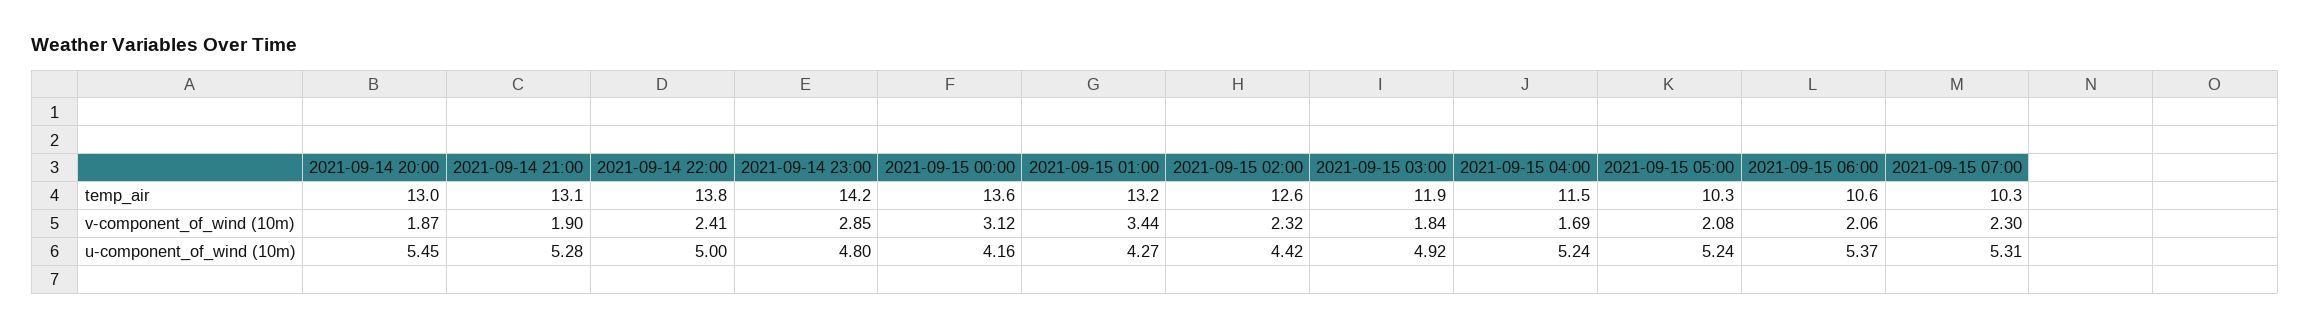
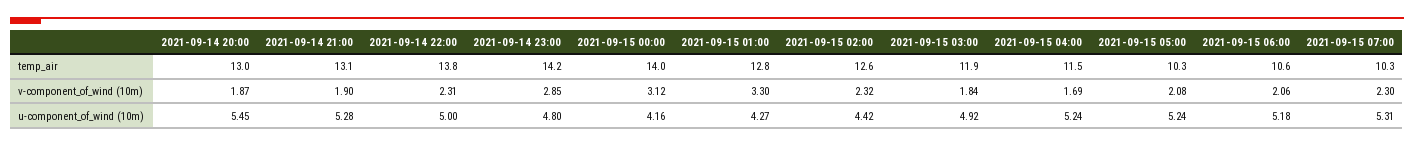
2021-09-15 00:00, temp_air: 13.6 -> 14
2021-09-15 01:00, temp_air: 13.2 -> 12.8
2021-09-14 22:00, v-component_of_wind (10m): 2.41 -> 2.31
2021-09-15 01:00, v-component_of_wind (10m): 3.44 -> 3.3
2021-09-15 06:00, u-component_of_wind (10m): 5.37 -> 5.18

